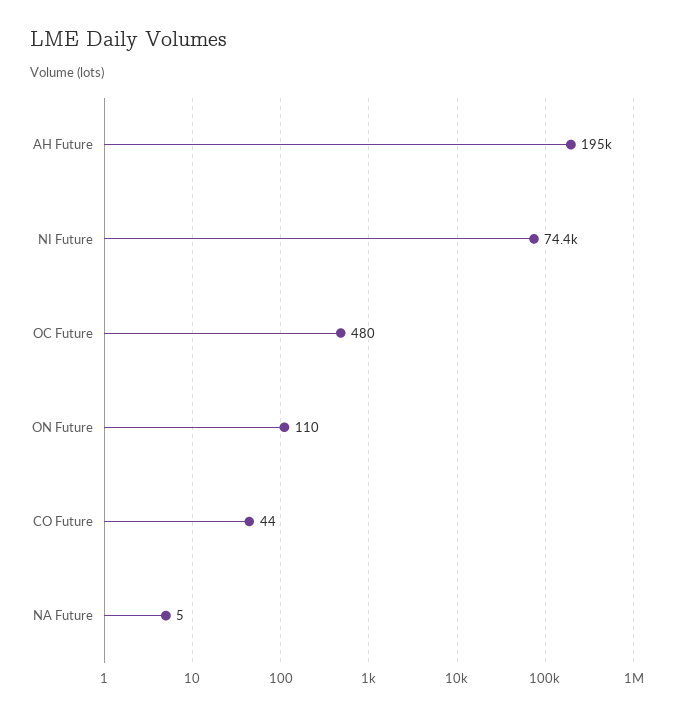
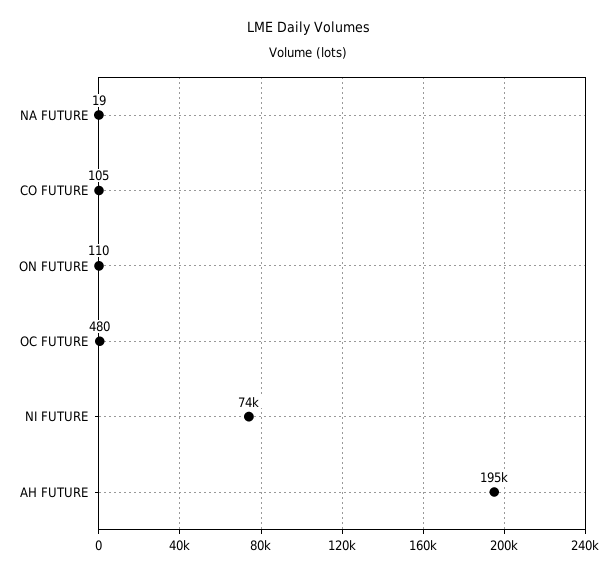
CO Future: 44 -> 105
NA Future: 5 -> 19

